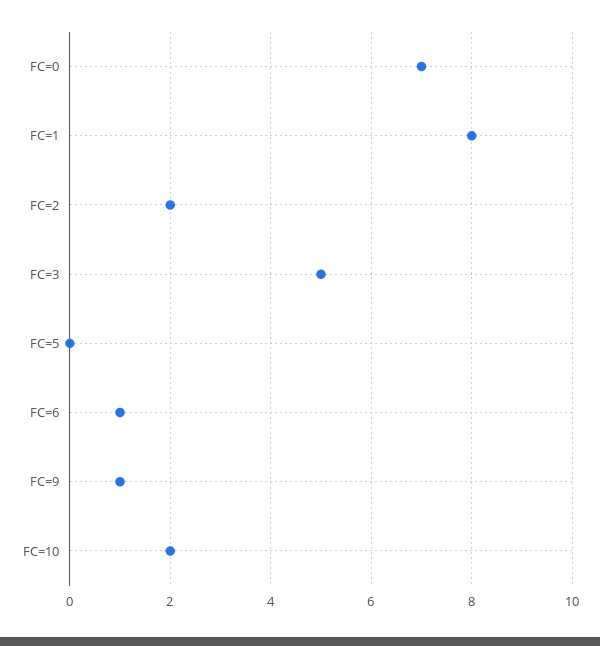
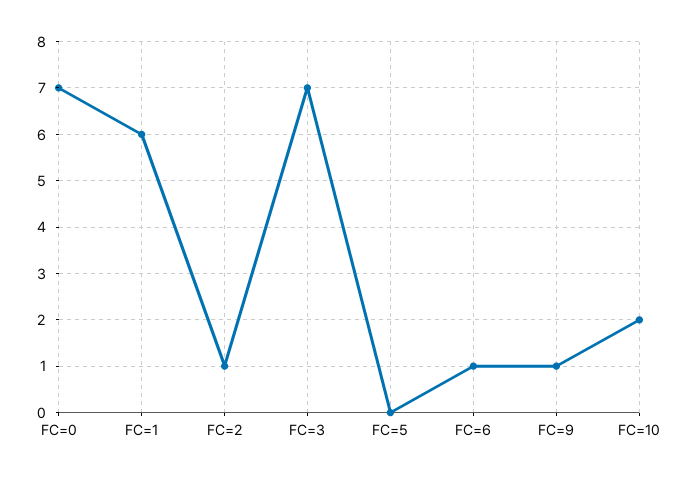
FC=1: 8 -> 6
FC=2: 2 -> 1
FC=3: 5 -> 7

